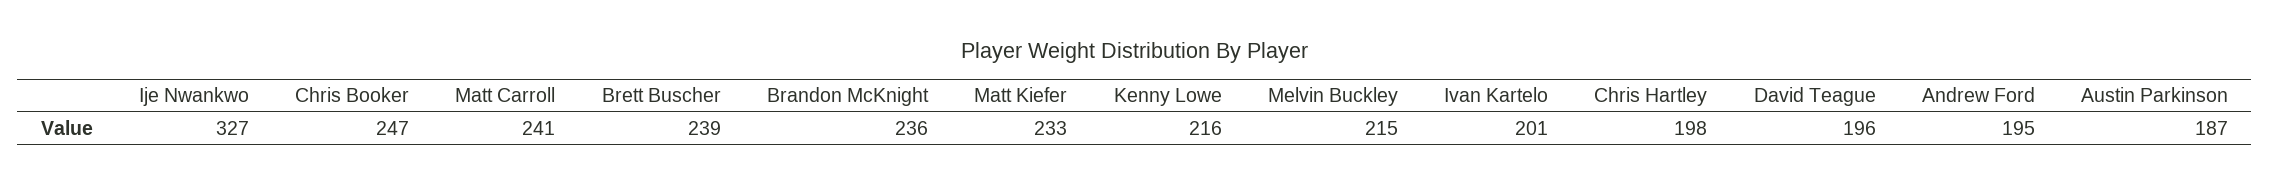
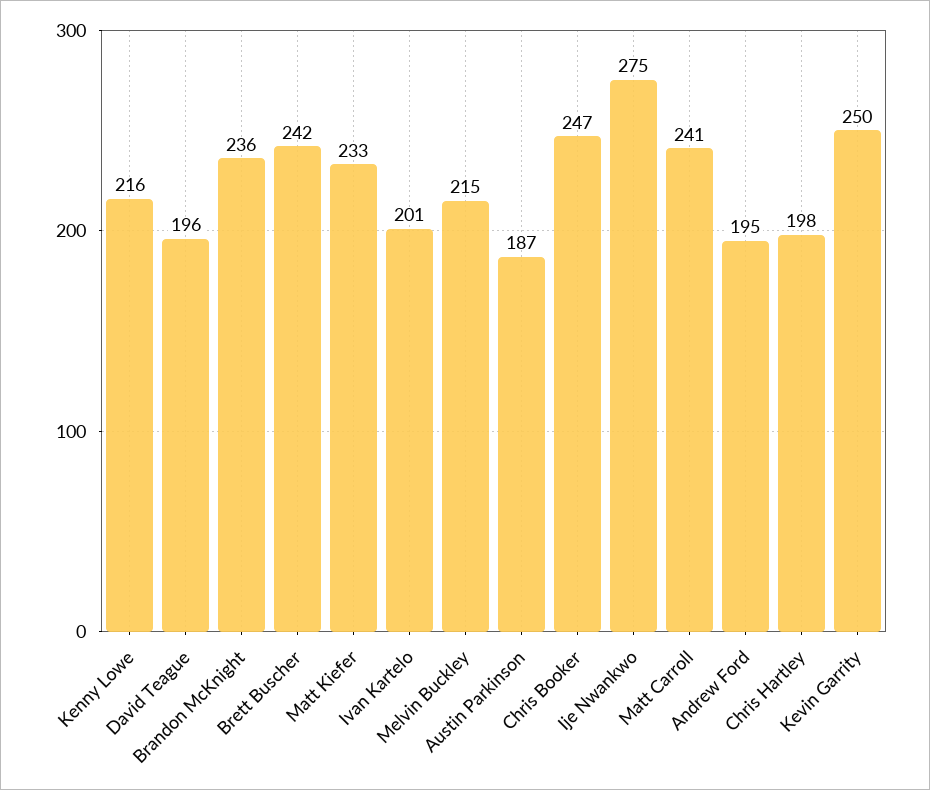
Ije Nwankwo: 327 -> 275
Brett Buscher: 239 -> 242
Kevin Garrity: none -> 250

